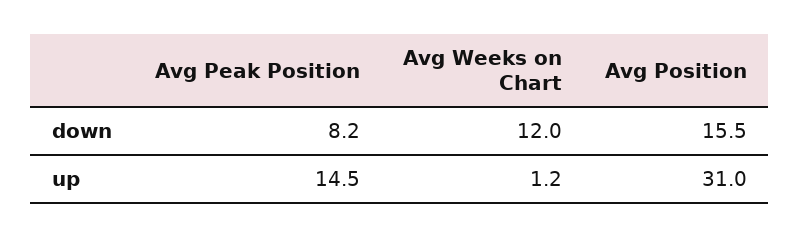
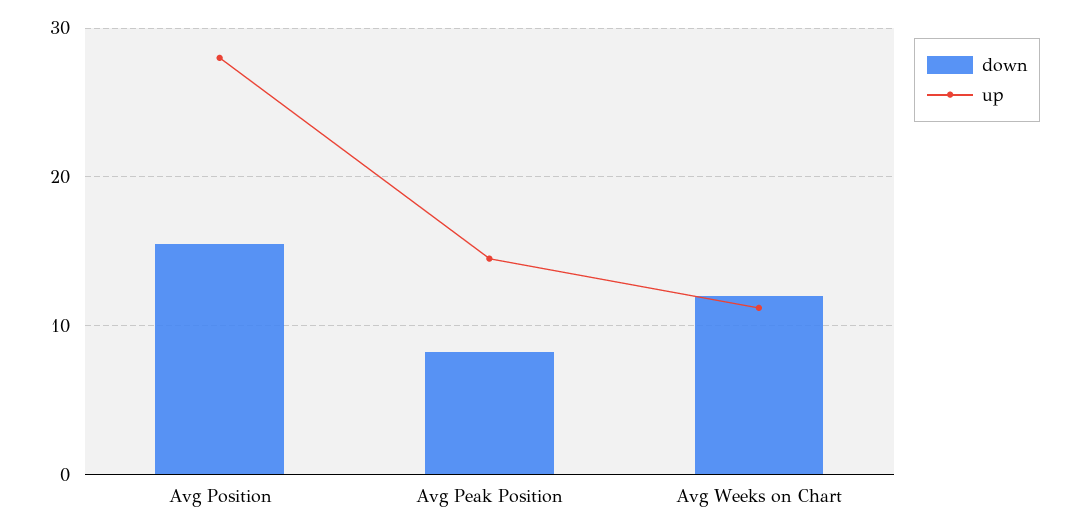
up, Avg Weeks on Chart: 1.2 -> 11
up, Avg Position: 31 -> 28

